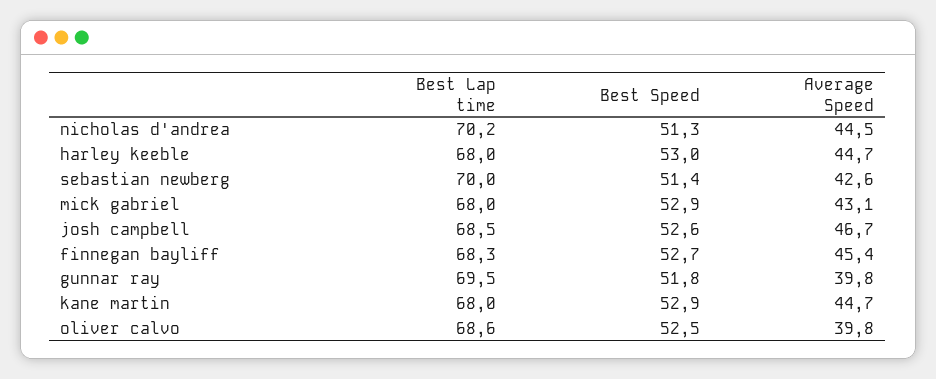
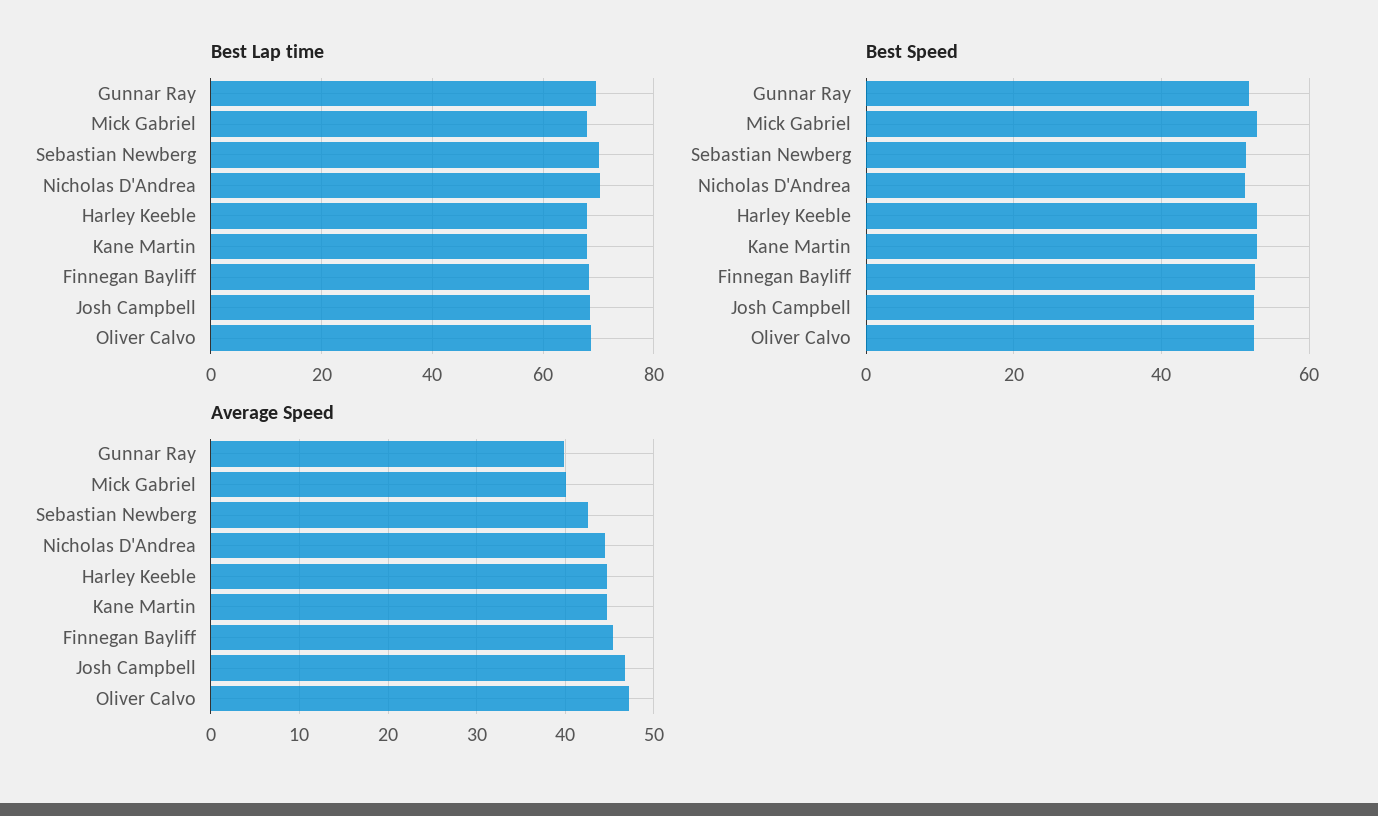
Average Speed, mick gabriel: 43.1 -> 40
Average Speed, oliver calvo: 39.8 -> 47

